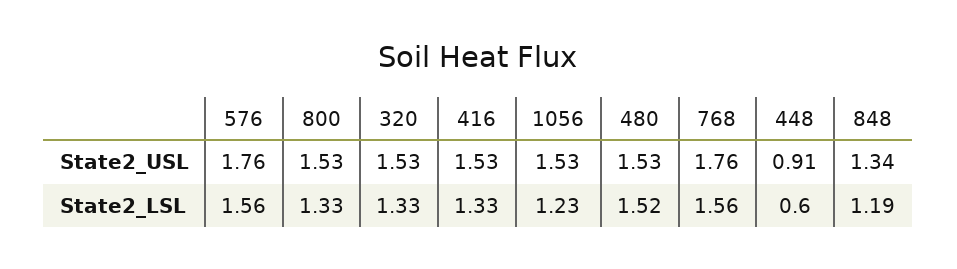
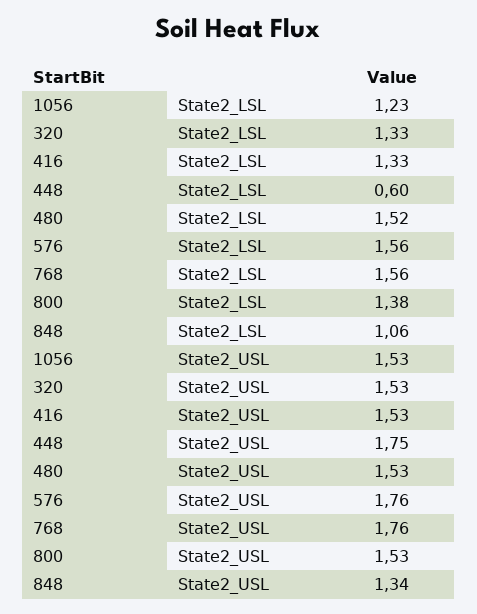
448, State2_USL: 0.91 -> 1.75
800, State2_LSL: 1.33 -> 1.38
848, State2_LSL: 1.19 -> 1.06

